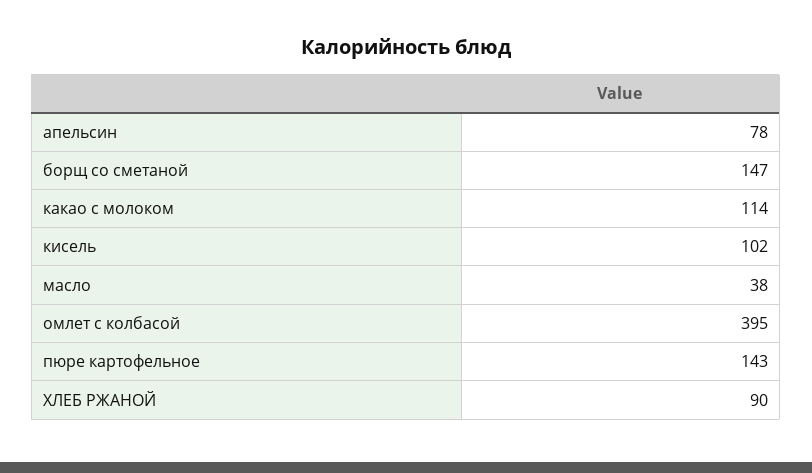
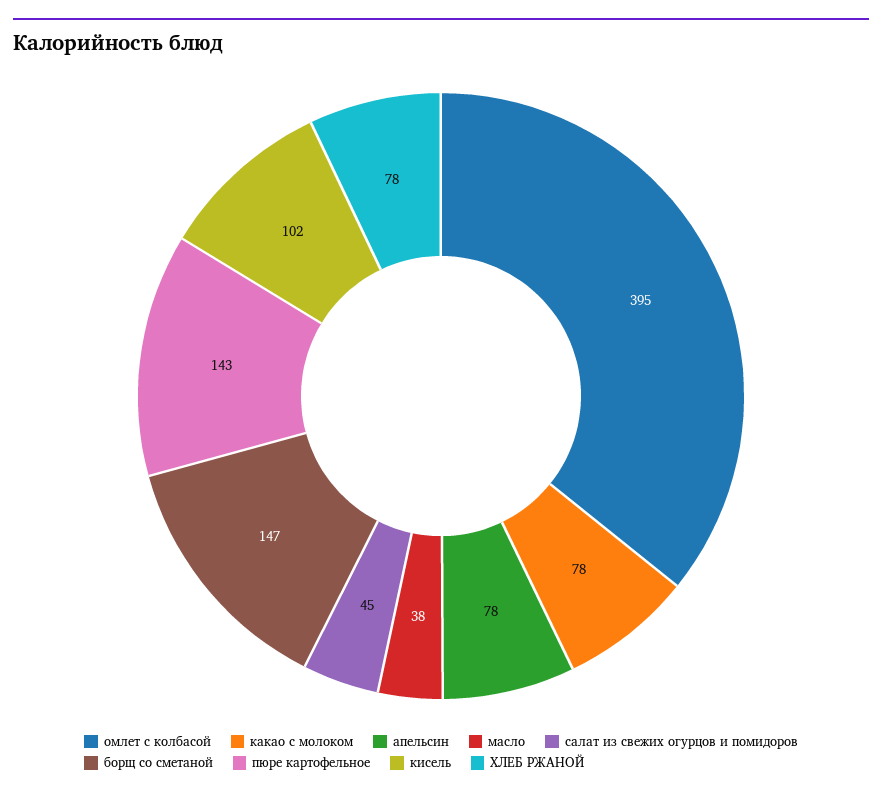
какао с молоком: 114 -> 78
ХЛЕБ РЖАНОЙ: 90 -> 78
салат из свежих огурцов и помидоров: none -> 45

